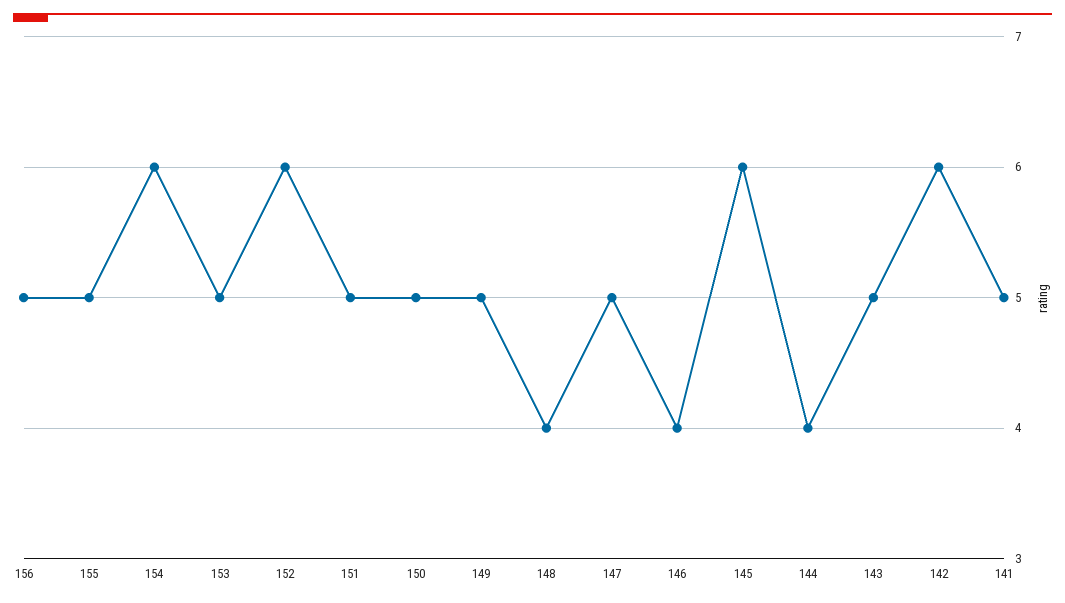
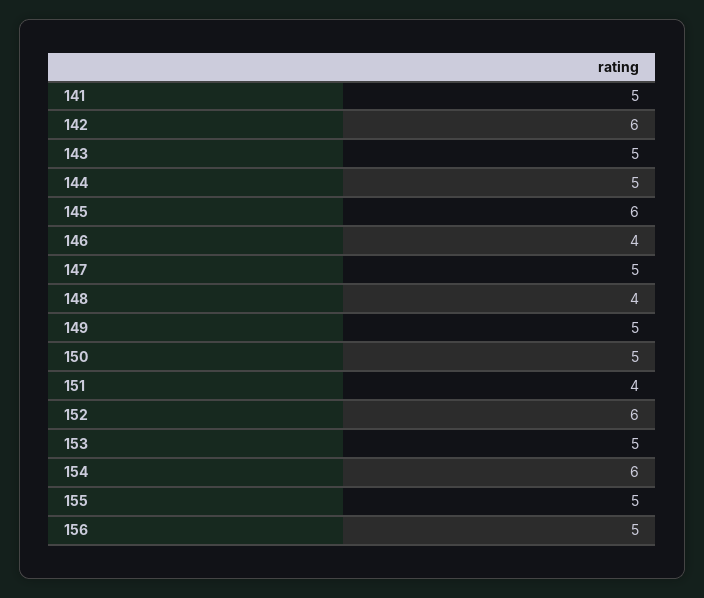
151: 5 -> 4
144: 4 -> 5

